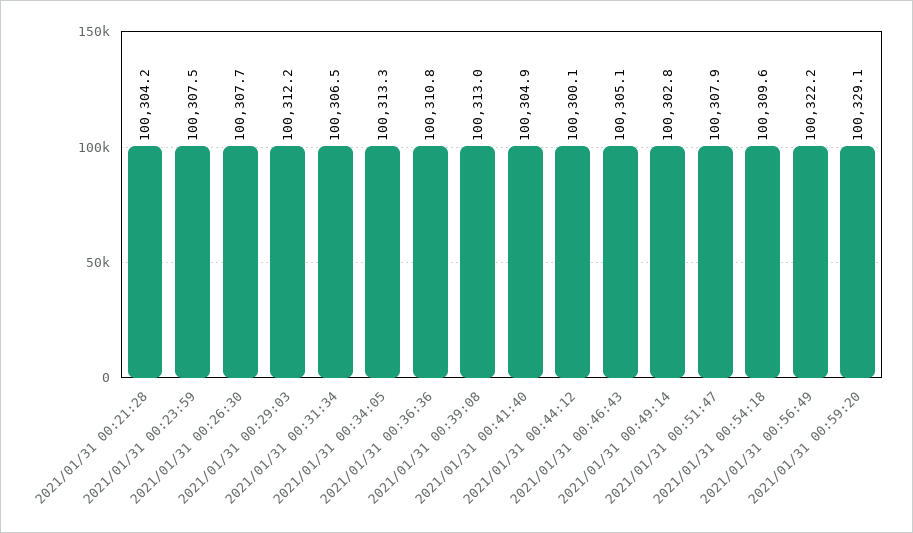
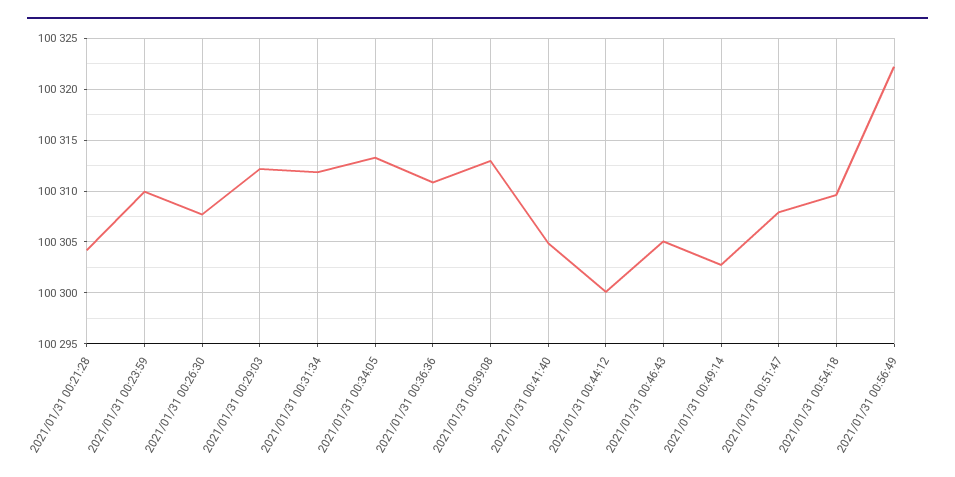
2021/01/31 00:23:59: 100307.5 -> 100310
2021/01/31 00:31:34: 100306.5 -> 100312
2021/01/31 00:59:20: 100329.1 -> none

